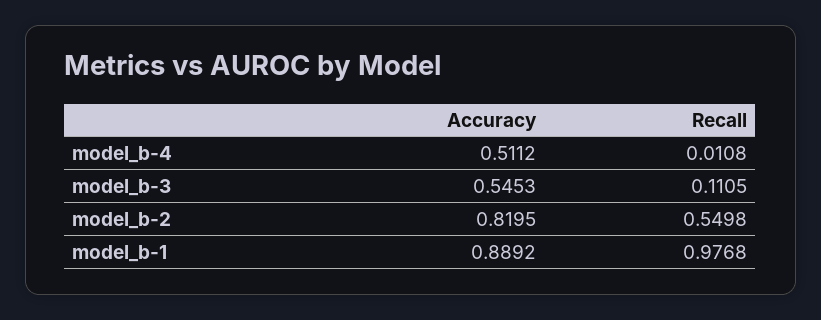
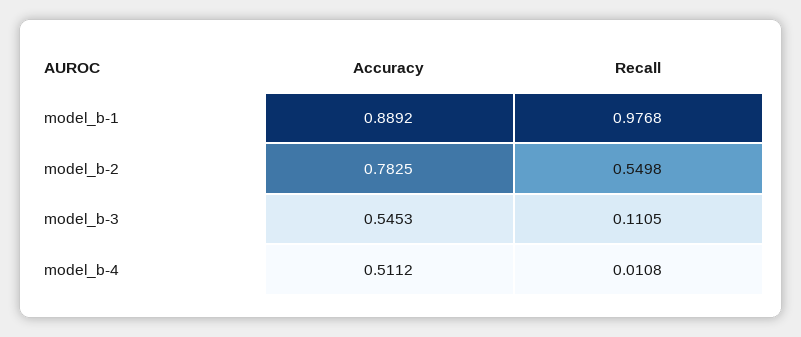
Accuracy, model_b-2: 0.8195 -> 0.7825

